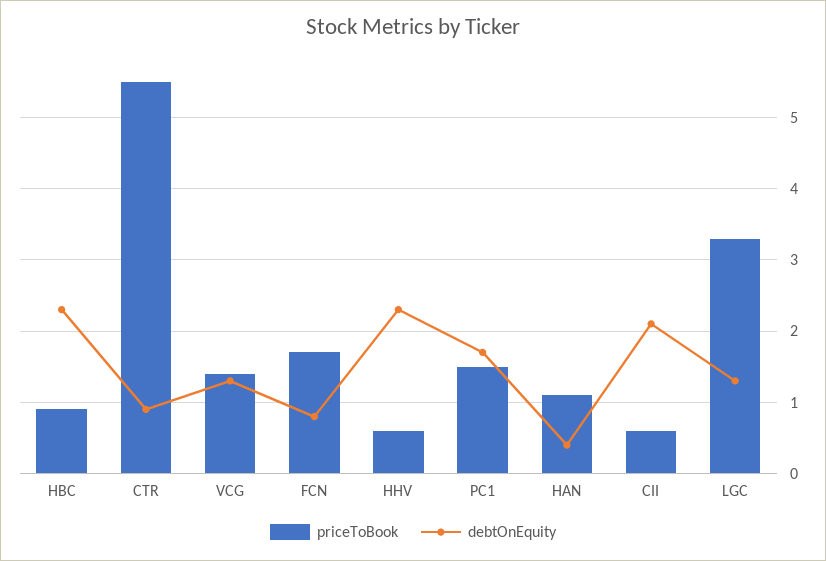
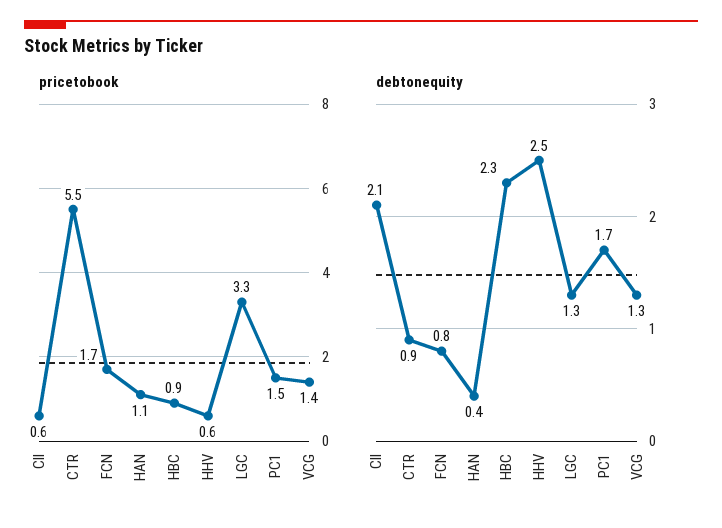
debtOnEquity, HHV: 2.3 -> 2.5

